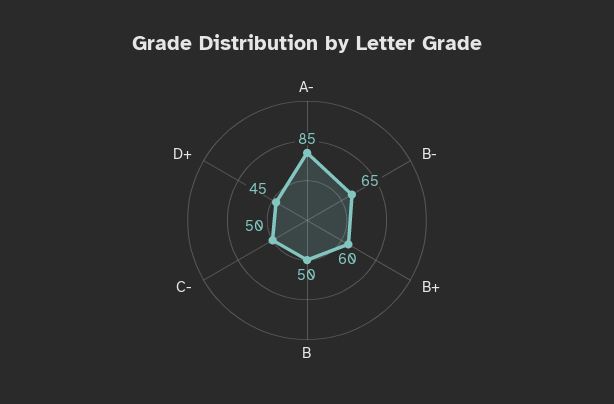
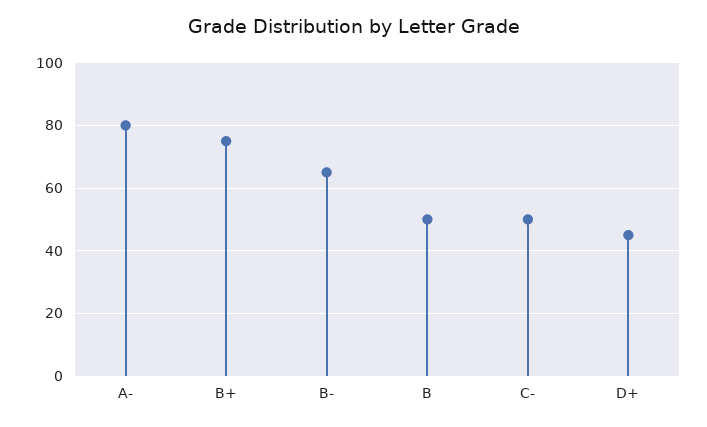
A-: 85 -> 80
B+: 60 -> 75

